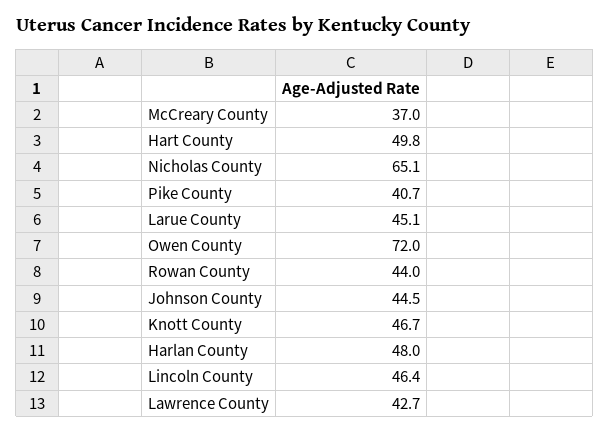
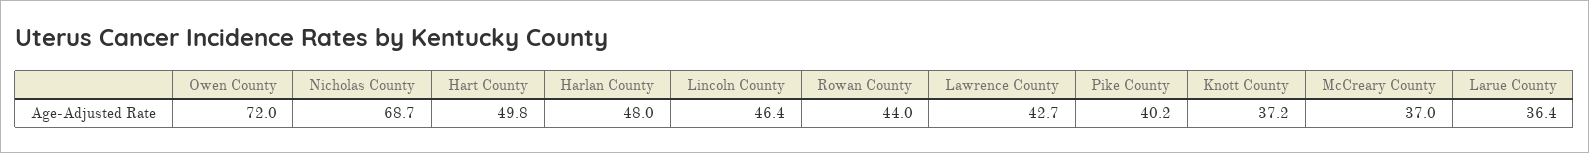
Nicholas County: 65.1 -> 68.7
Pike County: 40.7 -> 40.2
Larue County: 45.1 -> 36.4
Johnson County: 44.5 -> none
Knott County: 46.7 -> 37.2

